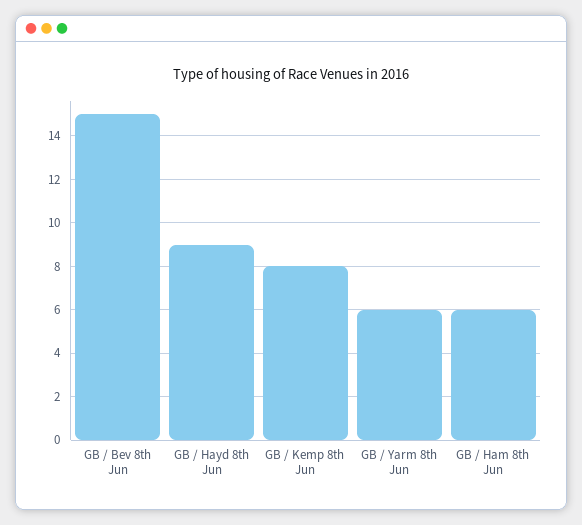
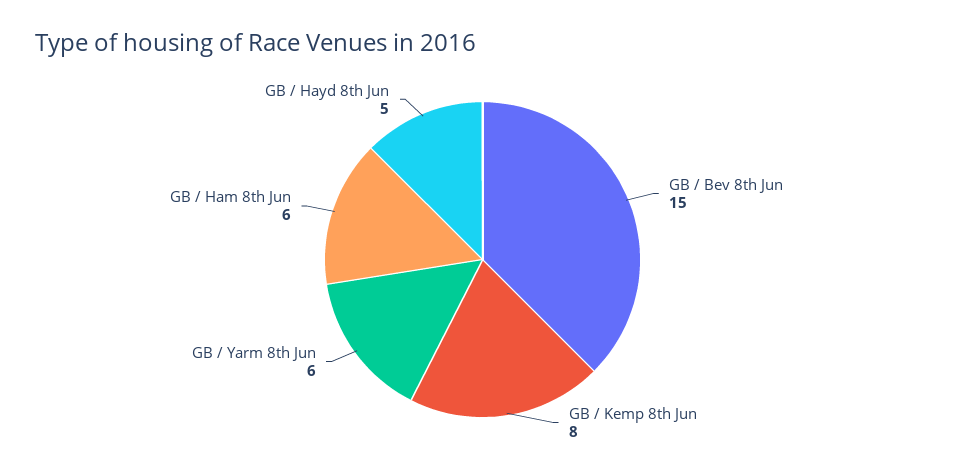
GB / Hayd 8th Jun: 9 -> 5

